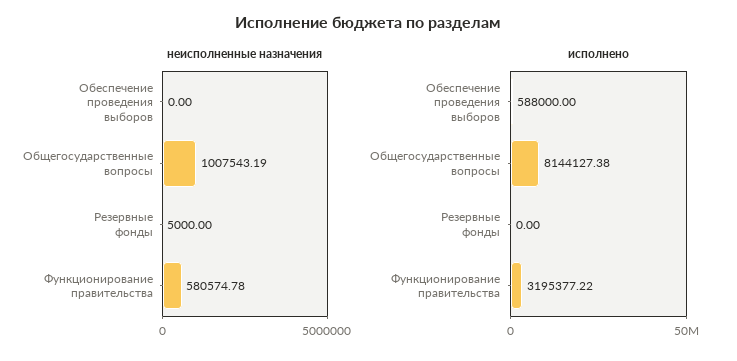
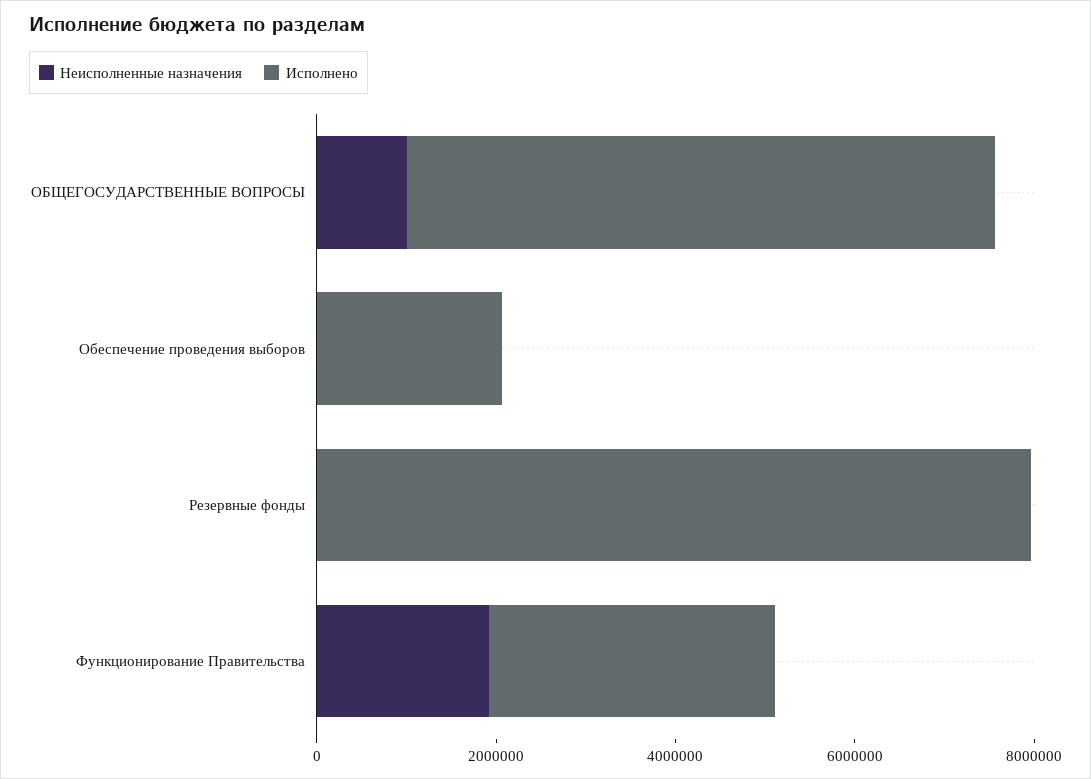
неисполненные назначения, Функционирование правительства: 580574.78 -> 2000000
исполнено, Обеспечение проведения выборов: 588000 -> 2000000
исполнено, Общегосударственные вопросы: 8144127.38 -> 6500000
исполнено, Резервные фонды: 0 -> 8000000

